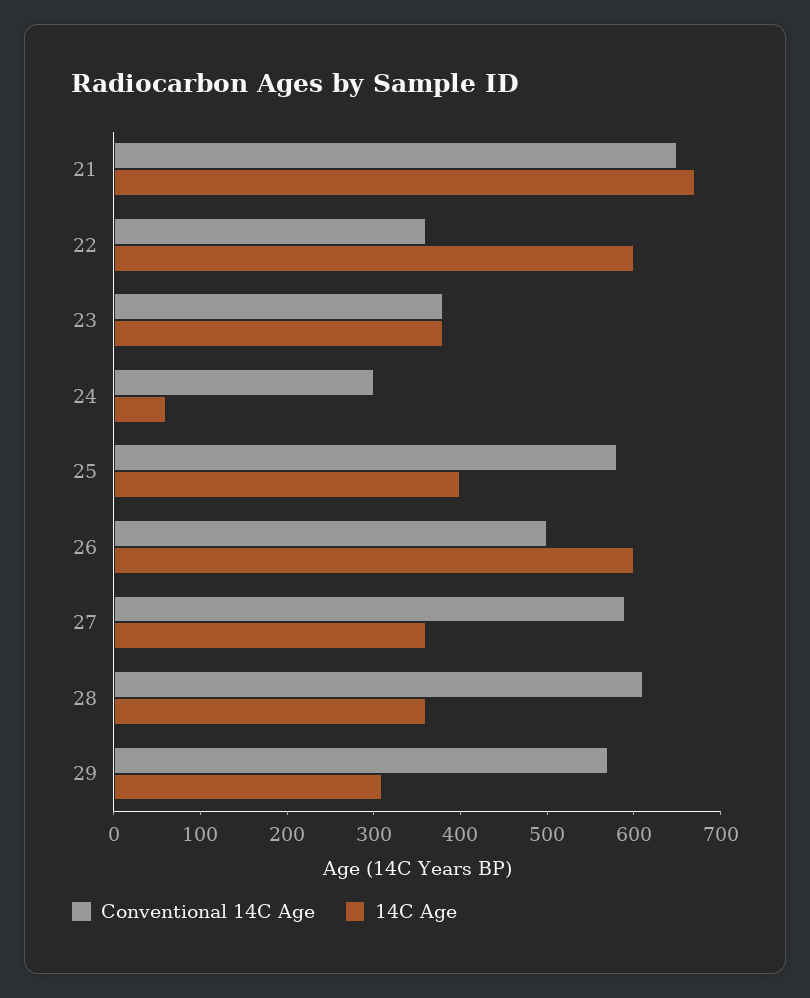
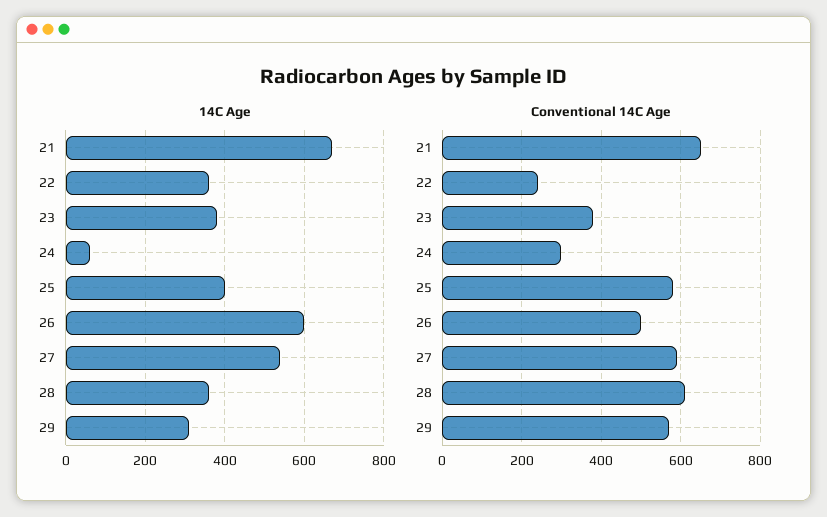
Conventional 14C Age, 22: 360 -> 240
14C Age, 22: 600 -> 360
14C Age, 27: 360 -> 540

